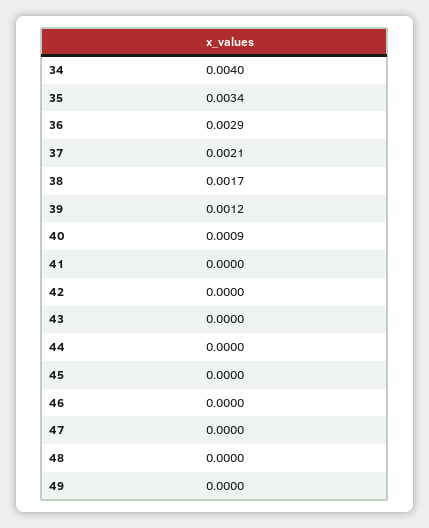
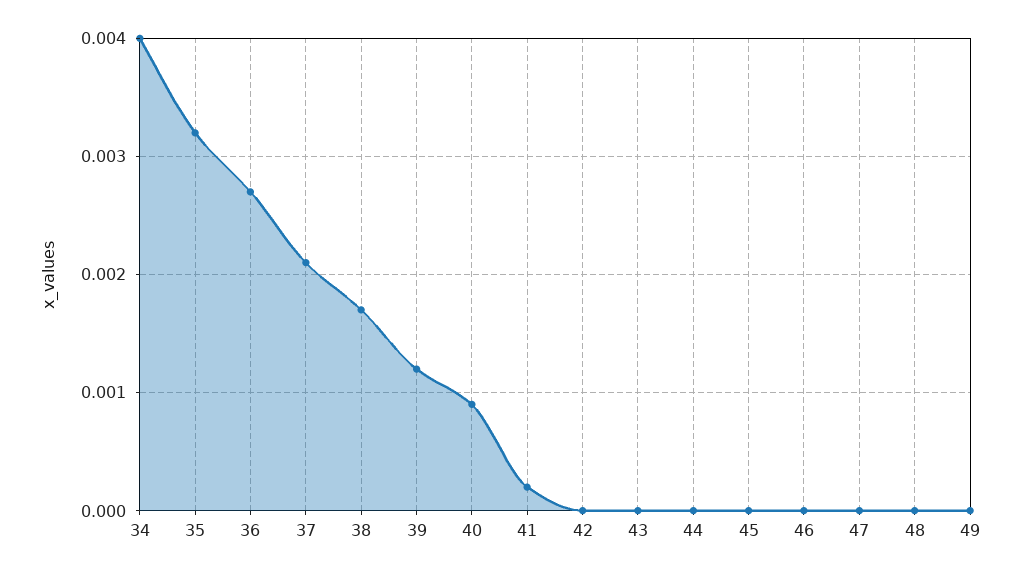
35: 0.0034 -> 0.0032
36: 0.0029 -> 0.0027
41: 0 -> 0.0002

